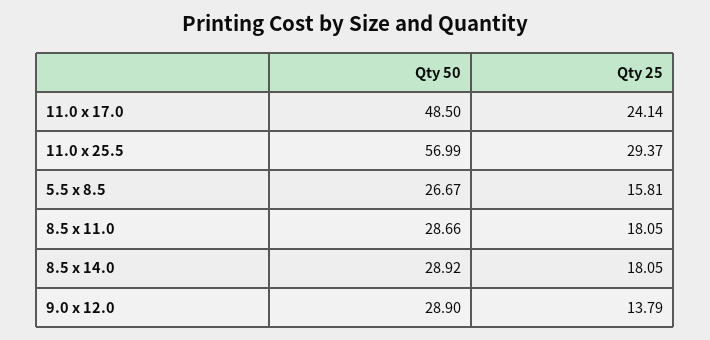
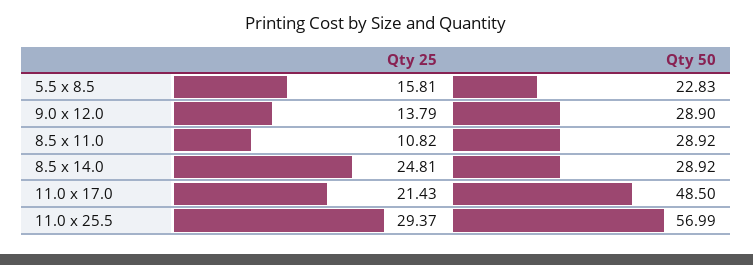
Qty 25, 11.0 x 17.0: 24.14 -> 21.43
Qty 50, 5.5 x 8.5: 26.67 -> 22.83
Qty 50, 8.5 x 11.0: 28.66 -> 28.92
Qty 25, 8.5 x 11.0: 18.05 -> 10.82
Qty 25, 8.5 x 14.0: 18.05 -> 24.81

